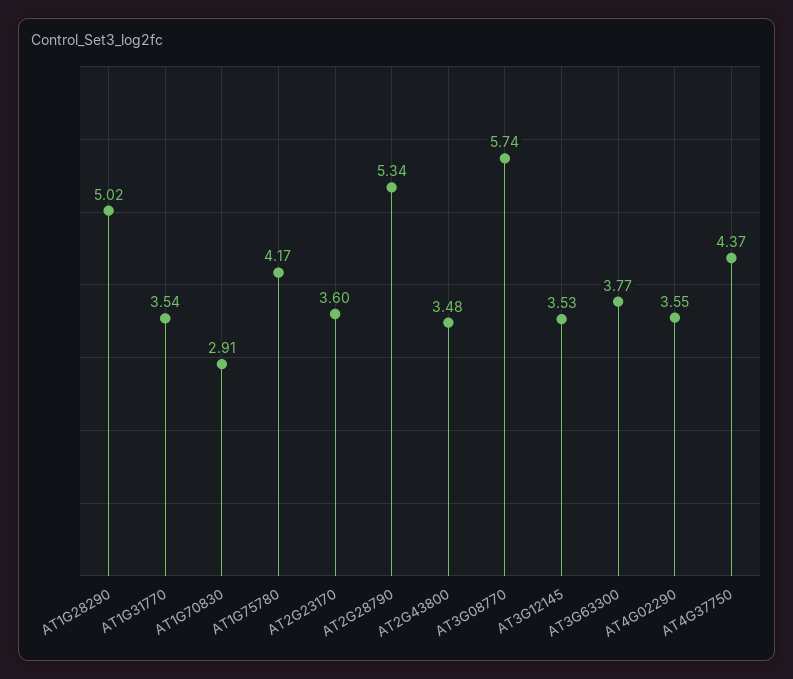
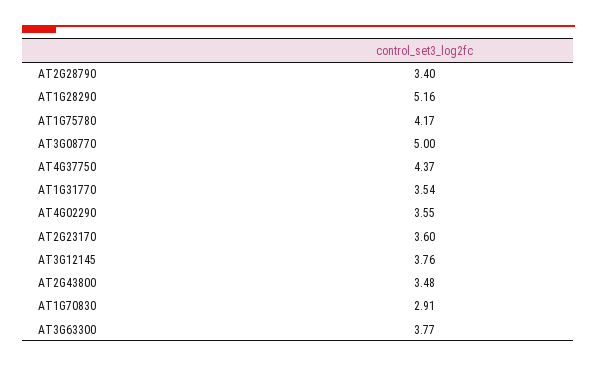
AT1G28290: 5.02 -> 5.16
AT2G28790: 5.34 -> 3.4
AT3G08770: 5.74 -> 5
AT3G12145: 3.53 -> 3.76

